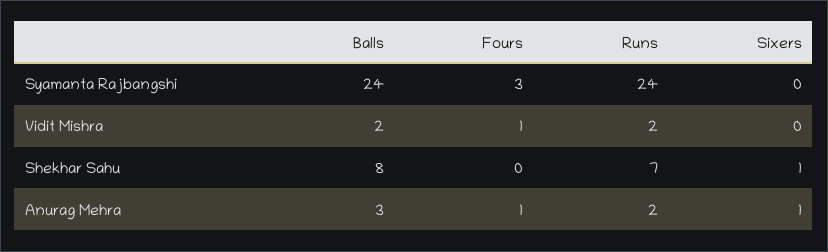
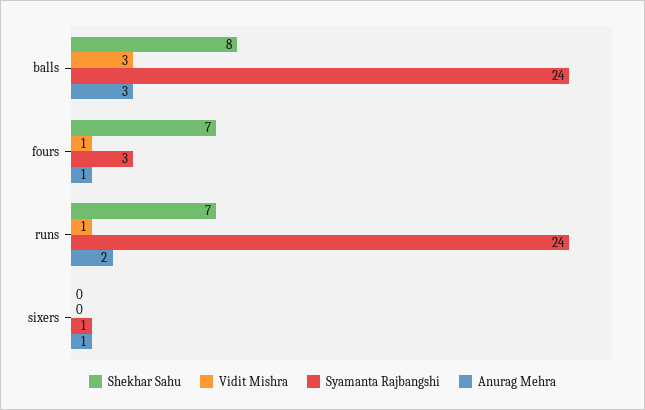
Syamanta Rajbangshi, Sixers: 0 -> 1
Vidit Mishra, Balls: 2 -> 3
Vidit Mishra, Runs: 2 -> 1
Shekhar Sahu, Fours: 0 -> 7
Shekhar Sahu, Sixers: 1 -> 0

